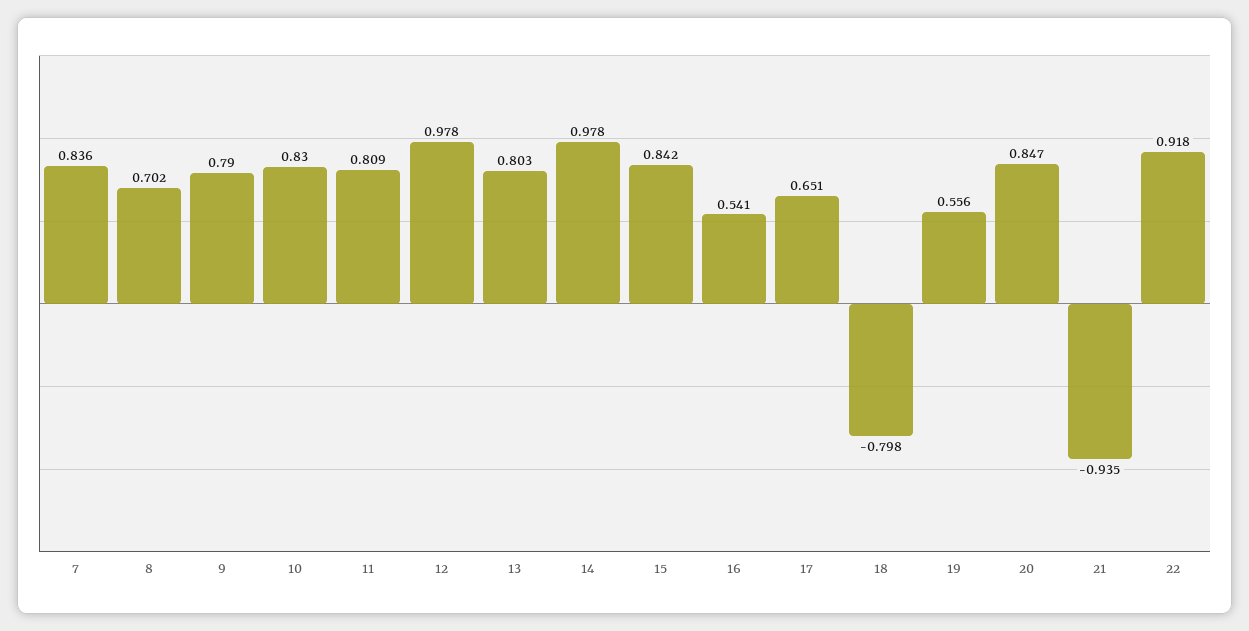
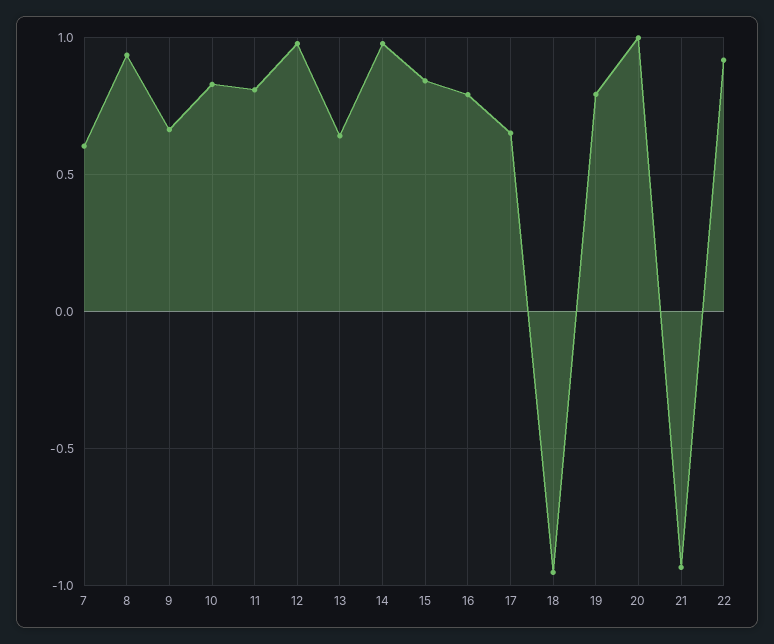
7: 0.836 -> 0.6
8: 0.702 -> 0.95
9: 0.79 -> 0.65
13: 0.803 -> 0.65
16: 0.541 -> 0.8
18: -0.798 -> -0.95
19: 0.556 -> 0.8
20: 0.847 -> 1

